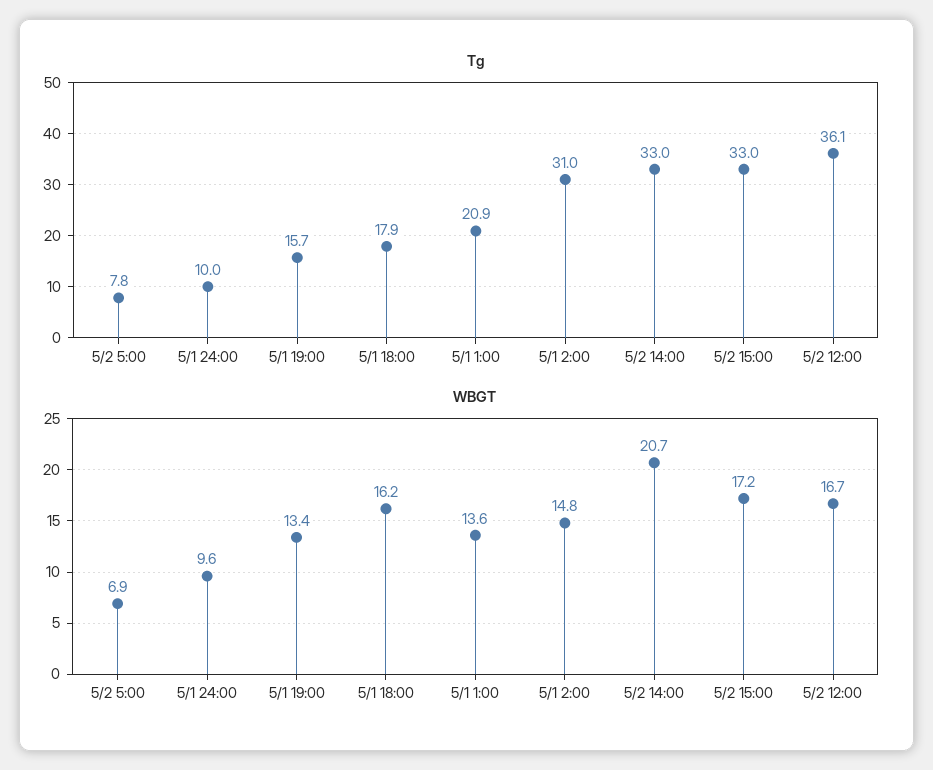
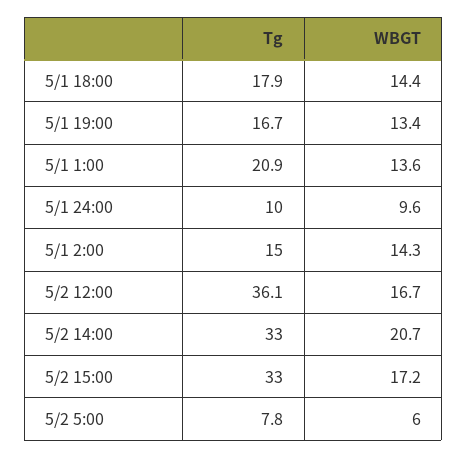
Tg, 5/1 19:00: 15.7 -> 16.7
Tg, 5/1 2:00: 31 -> 15
WBGT, 5/2 5:00: 6.9 -> 6
WBGT, 5/1 18:00: 16.2 -> 14.4
WBGT, 5/1 2:00: 14.8 -> 14.3

